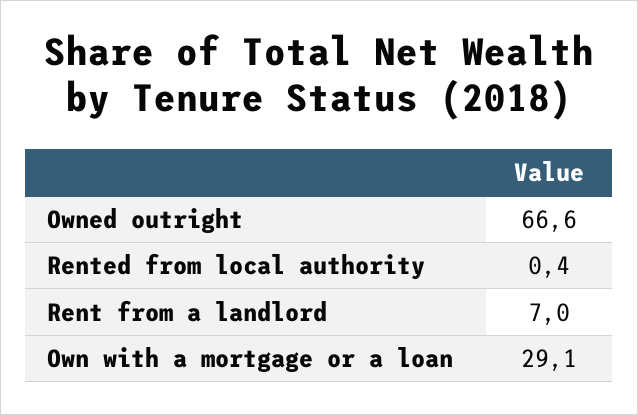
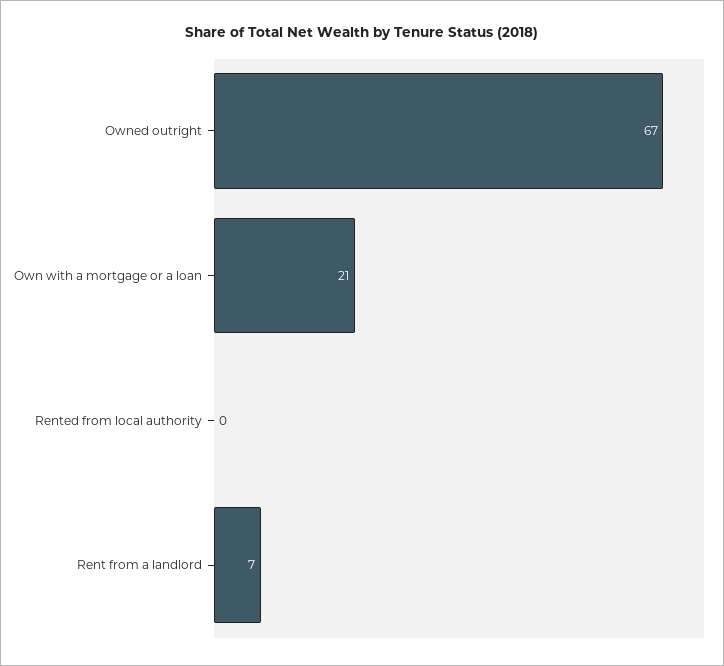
Own with a mortgage or a loan: 29.1 -> 21

